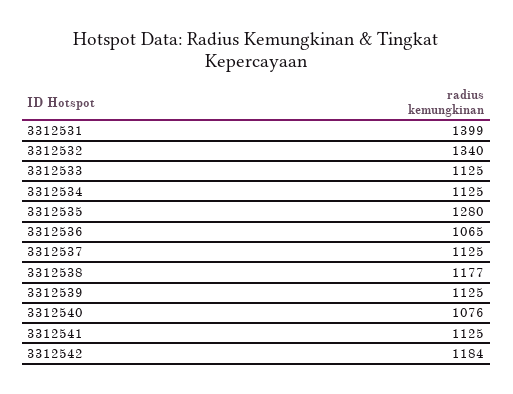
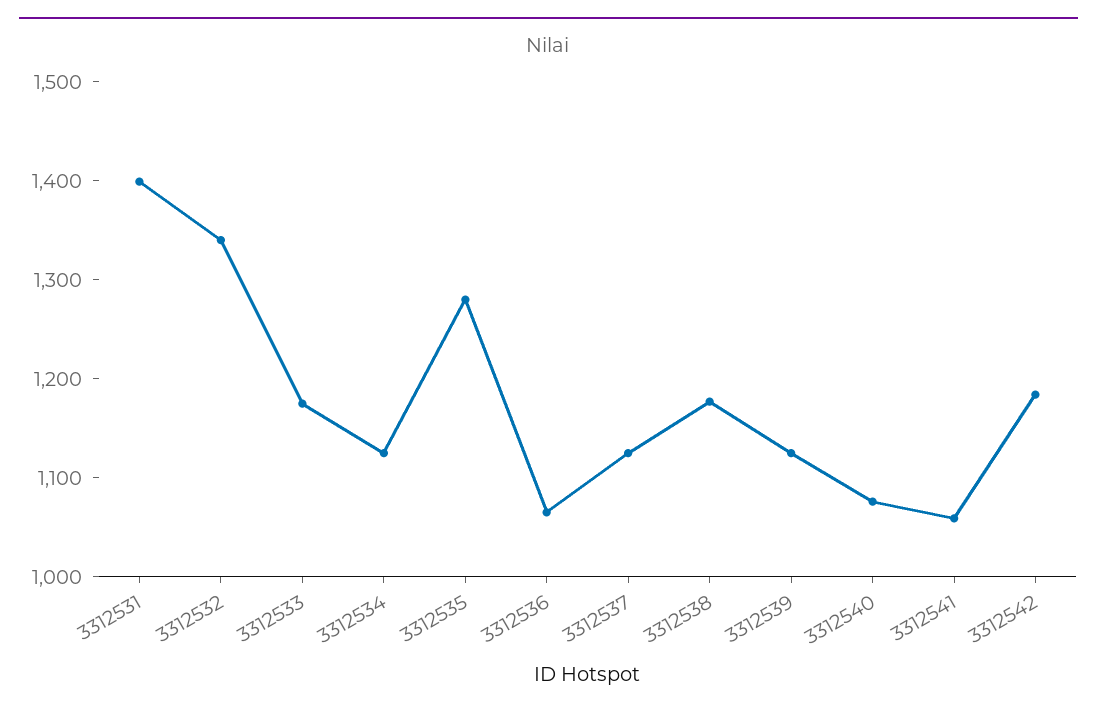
3312533: 1125 -> 1180
3312541: 1125 -> 1060

